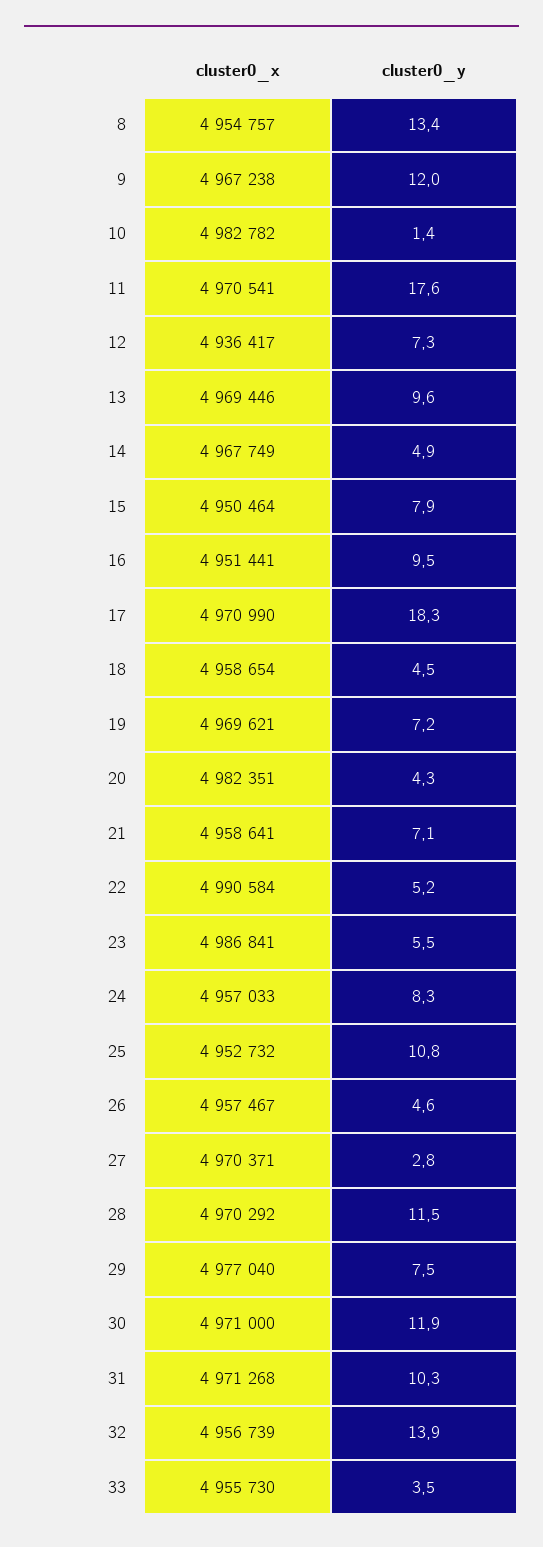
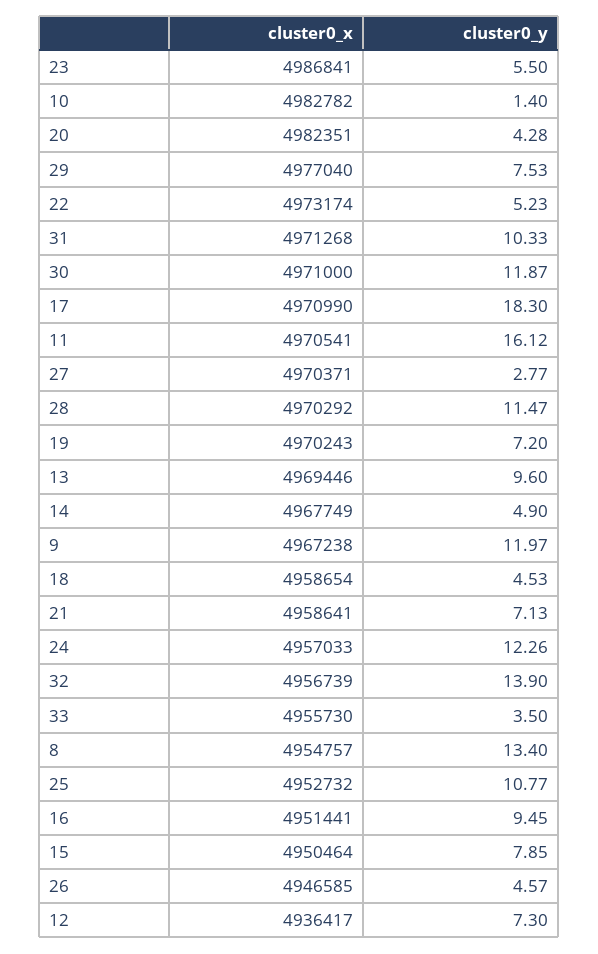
cluster0_y, 11: 17.6 -> 16.12
cluster0_x, 19: 4969621 -> 4970243
cluster0_x, 22: 4990584 -> 4973174
cluster0_y, 24: 8.3 -> 12.26
cluster0_x, 26: 4957467 -> 4946585

